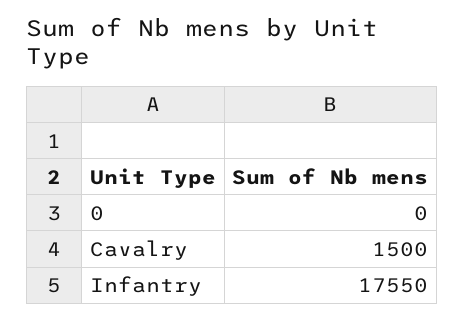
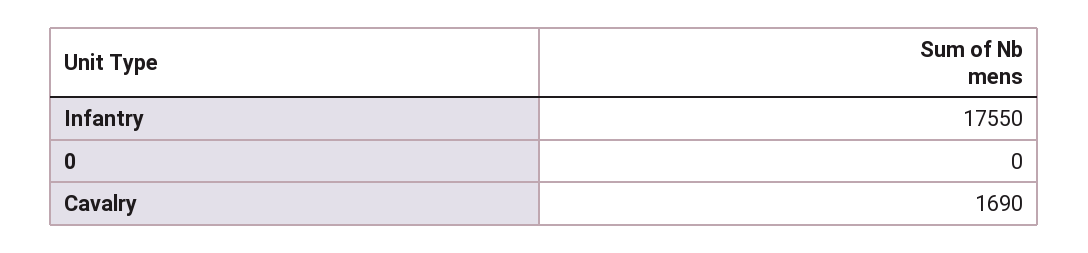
Cavalry: 1500 -> 1690

